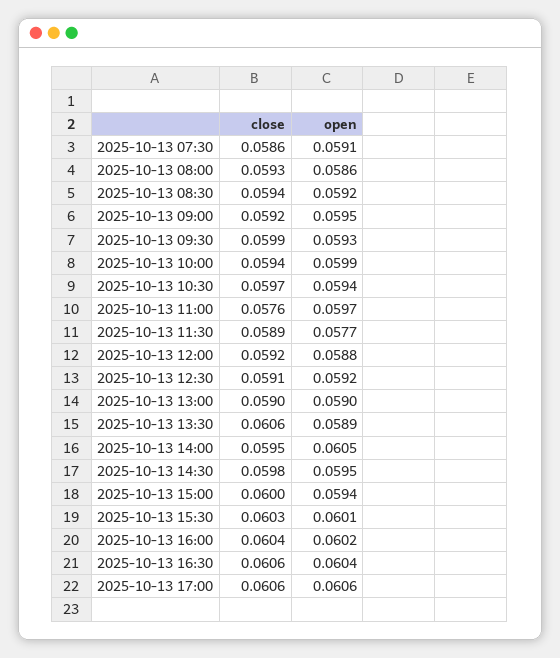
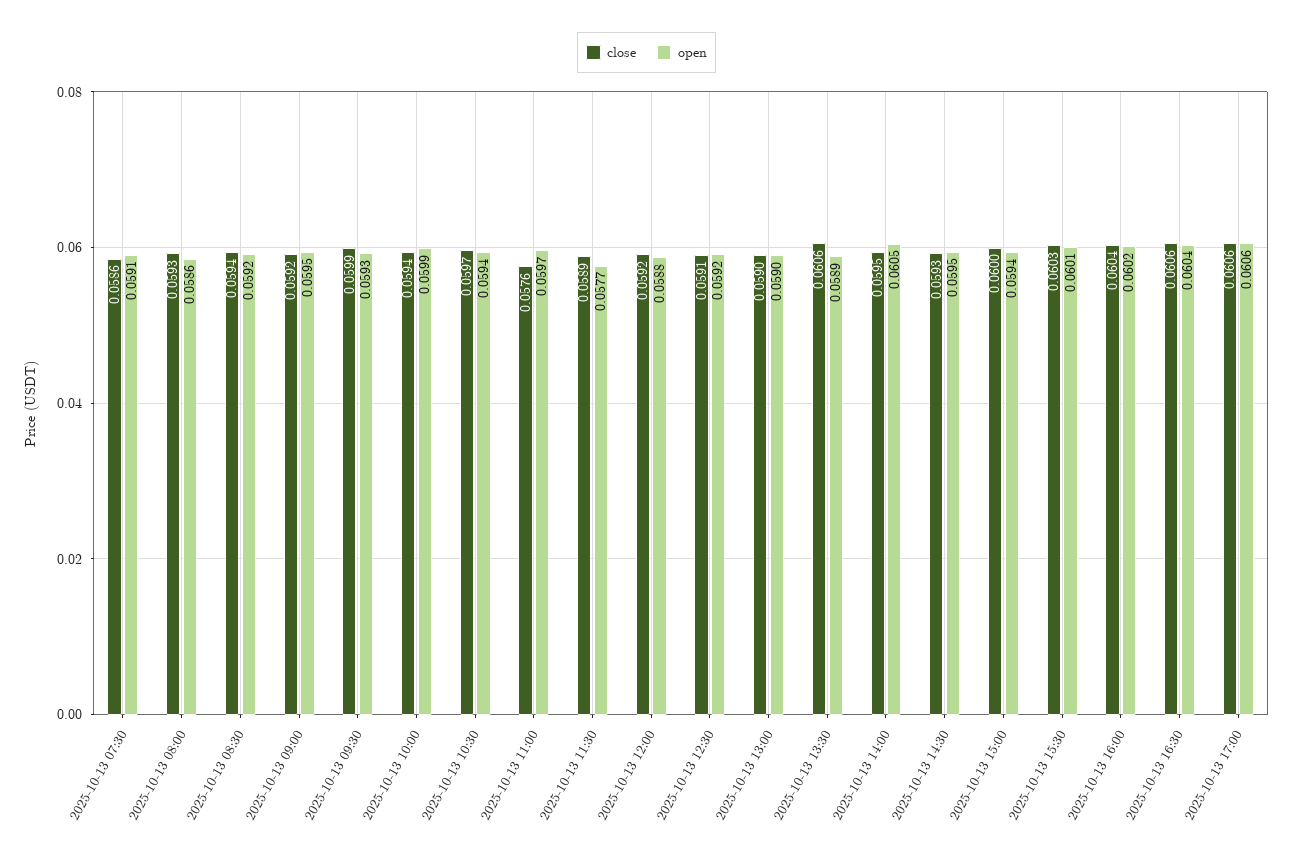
close, 2025-10-13 14:30: 0.0598 -> 0.0593

